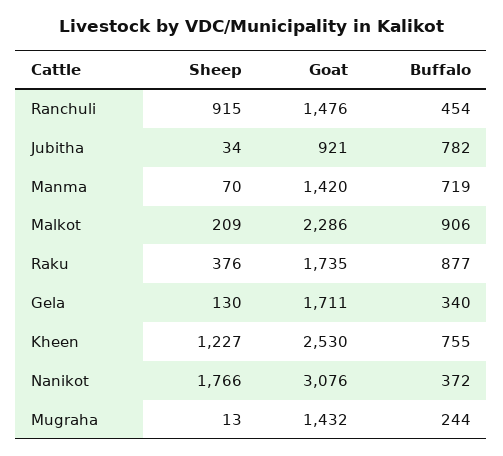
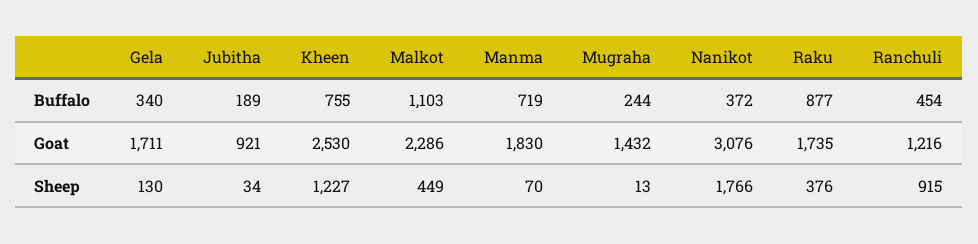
Goat, Ranchuli: 1476 -> 1216
Buffalo, Jubitha: 782 -> 189
Goat, Manma: 1420 -> 1830
Sheep, Malkot: 209 -> 449
Buffalo, Malkot: 906 -> 1103

